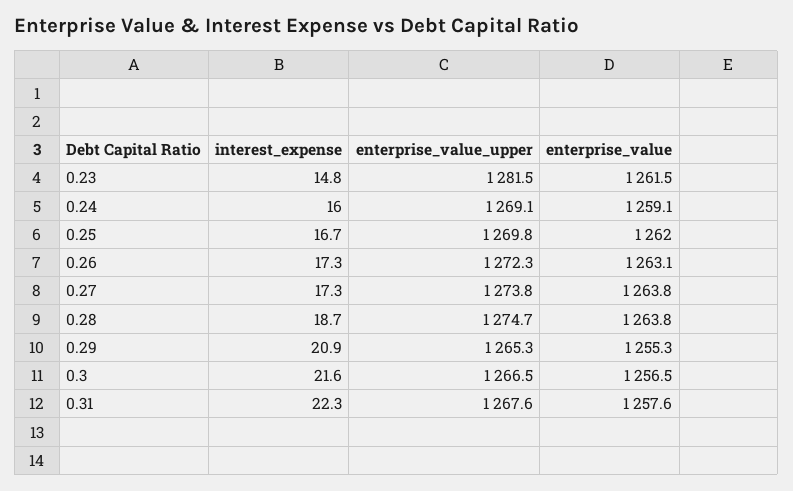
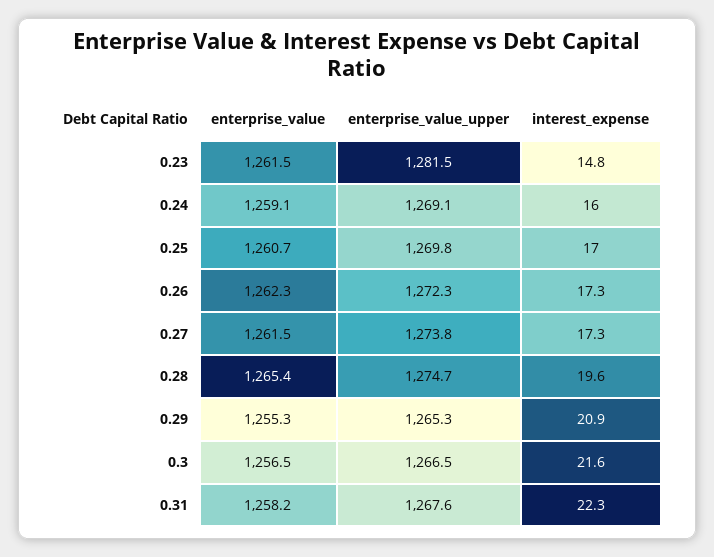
interest_expense, 0.25: 16.7 -> 17
enterprise_value, 0.25: 1262 -> 1260.7
enterprise_value, 0.26: 1263.1 -> 1262.3
enterprise_value, 0.27: 1263.8 -> 1261.5
interest_expense, 0.28: 18.7 -> 19.6
enterprise_value, 0.28: 1263.8 -> 1265.4
enterprise_value, 0.31: 1257.6 -> 1258.2

